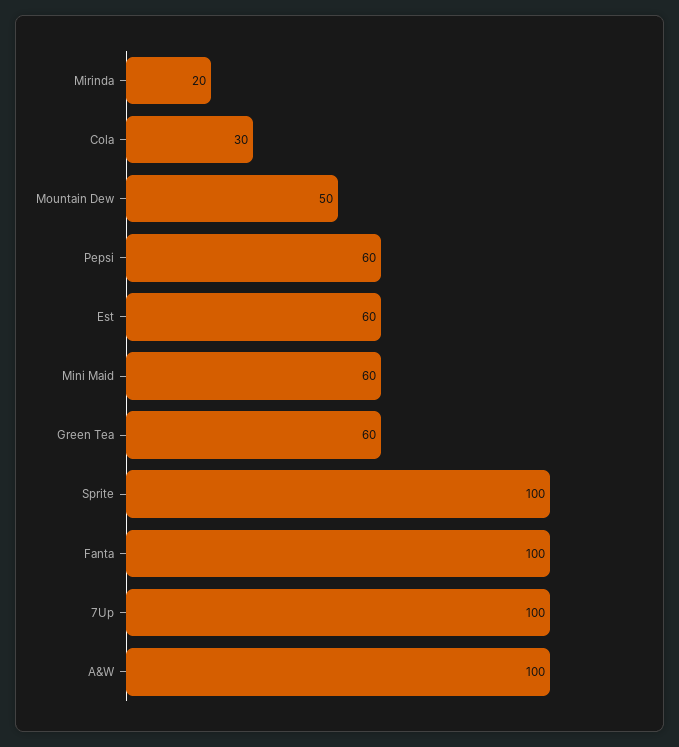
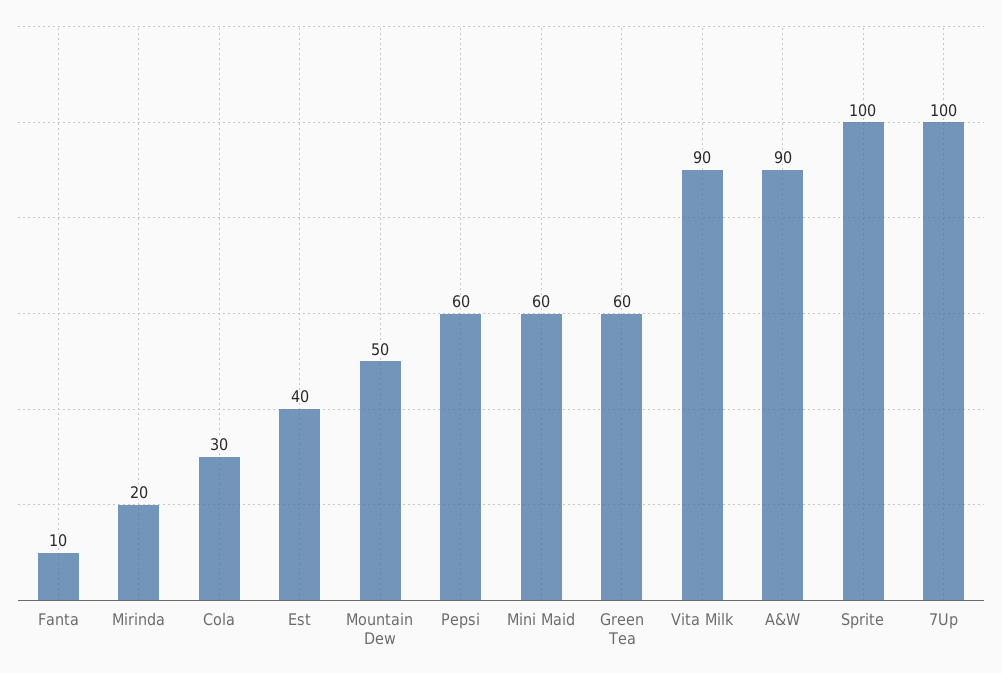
Est: 60 -> 40
Fanta: 100 -> 10
A&W: 100 -> 90
Vita Milk: none -> 90

